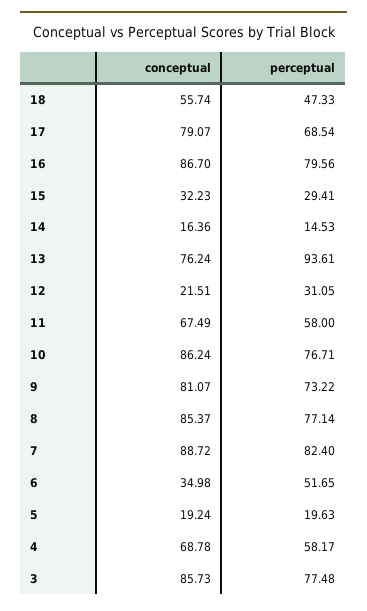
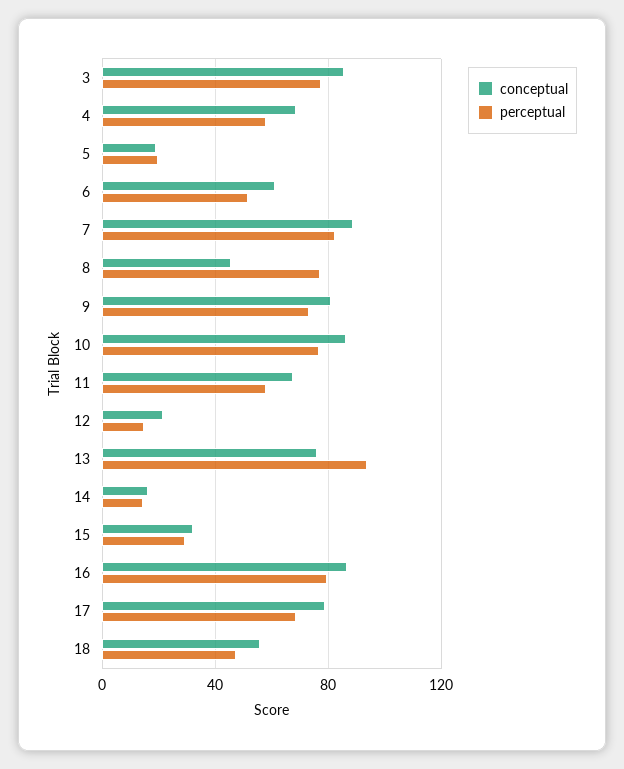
perceptual, 12: 31.05 -> 15
conceptual, 8: 85.37 -> 45
conceptual, 6: 34.98 -> 60

